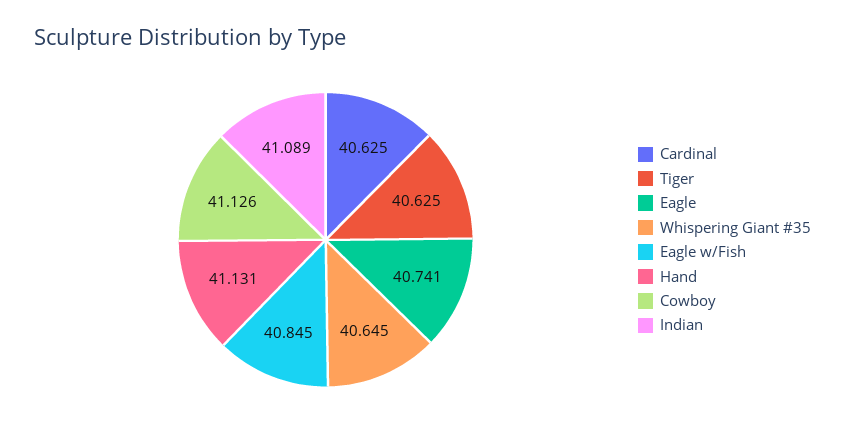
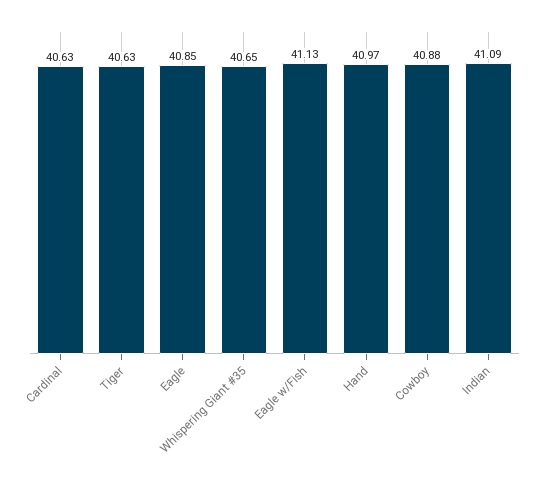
Eagle: 40.741 -> 40.85
Eagle w/Fish: 40.845 -> 41.13
Hand: 41.131 -> 40.97
Cowboy: 41.126 -> 40.88

